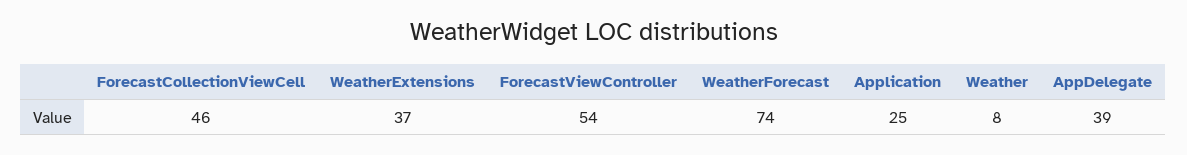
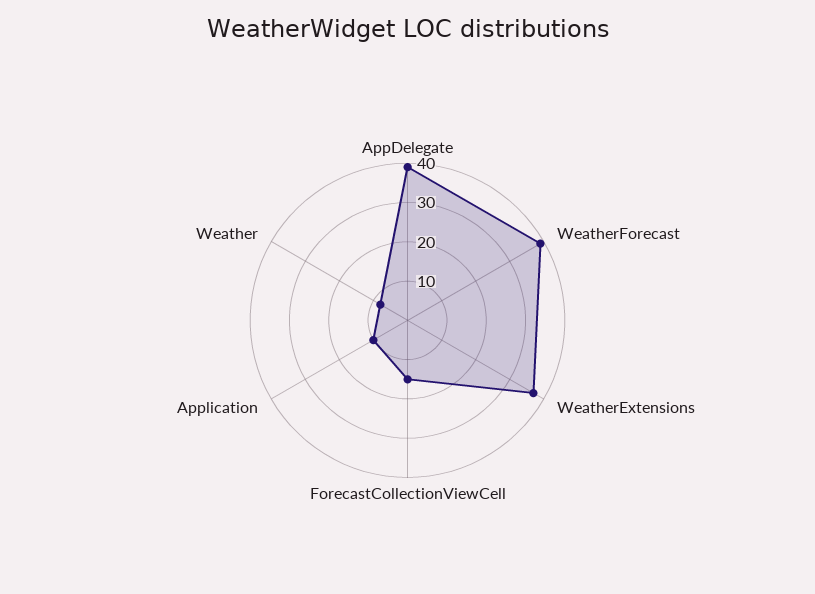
ForecastCollectionViewCell: 46 -> 15
ForecastViewController: 54 -> none
WeatherForecast: 74 -> 40
Application: 25 -> 10

